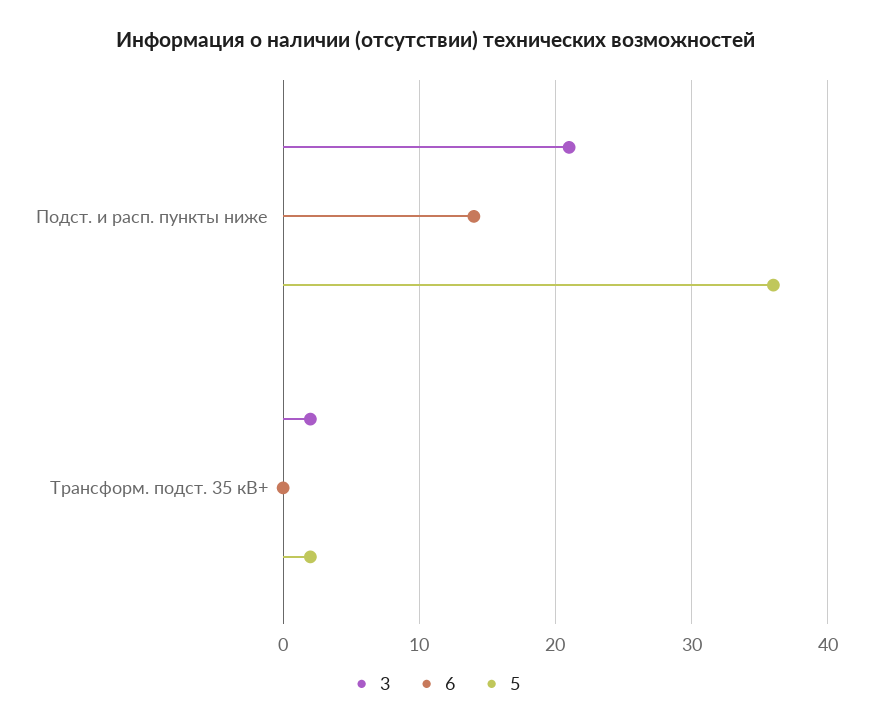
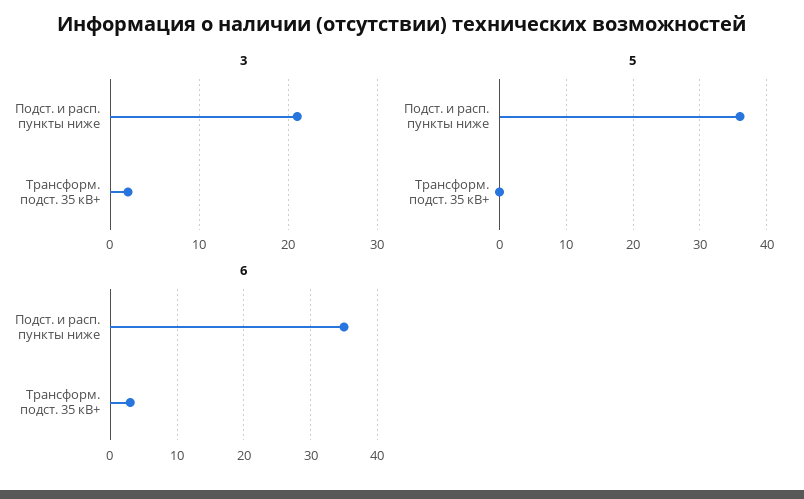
6, Подст. и расп. пункты ниже: 14 -> 35
6, Трансформ. подст. 35 кВ+: 0 -> 3
5, Трансформ. подст. 35 кВ+: 2 -> 0

